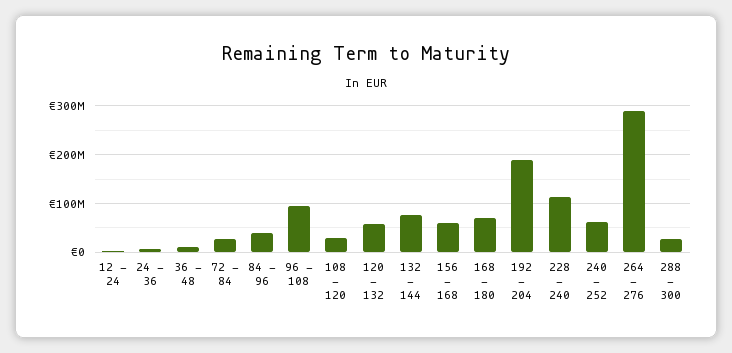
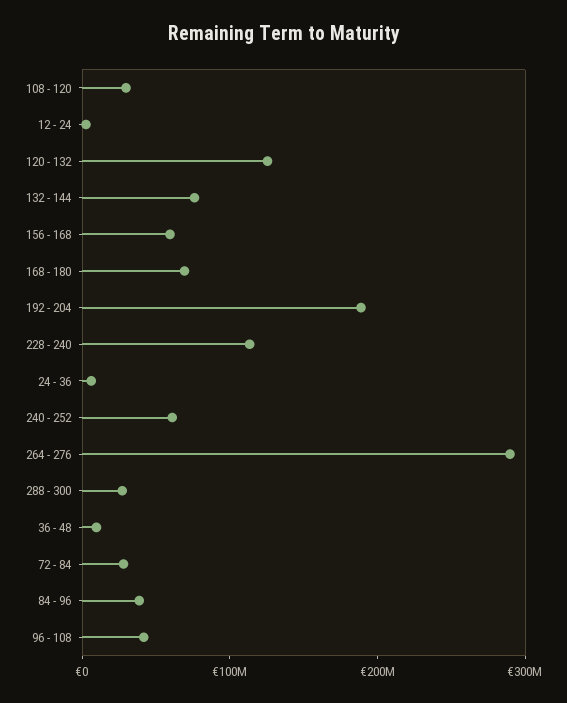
96 - 108: 100000000 -> 40000000
120 - 132: 60000000 -> 120000000

